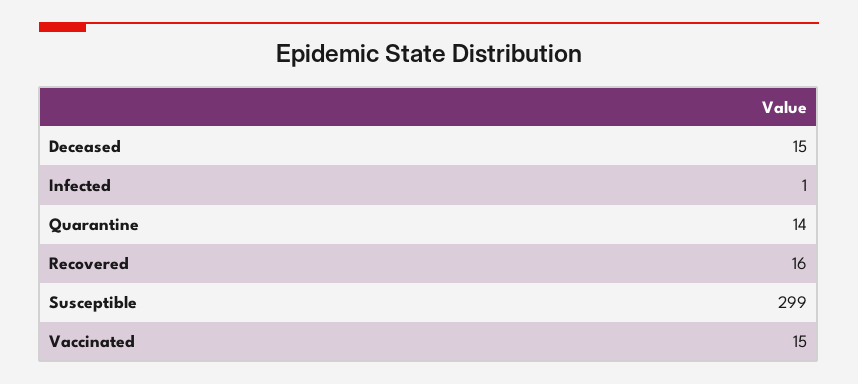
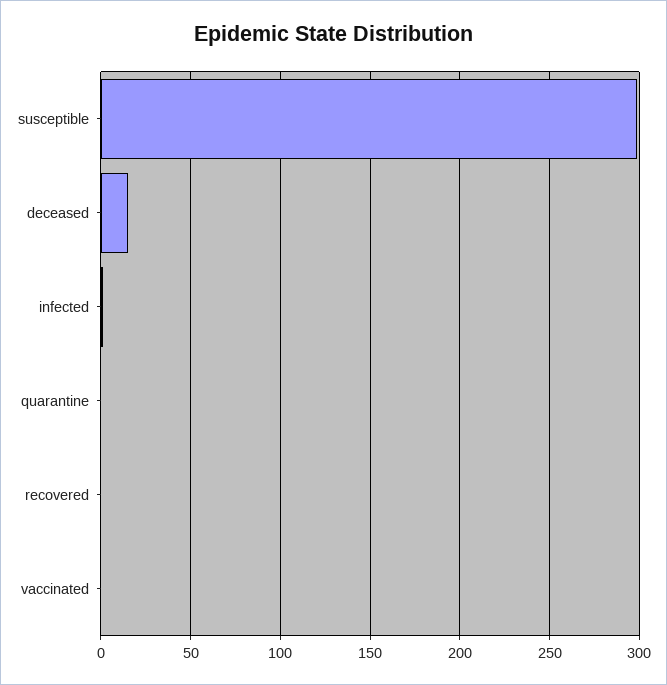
Quarantine: 14 -> 0
Recovered: 16 -> 0
Vaccinated: 15 -> 0

